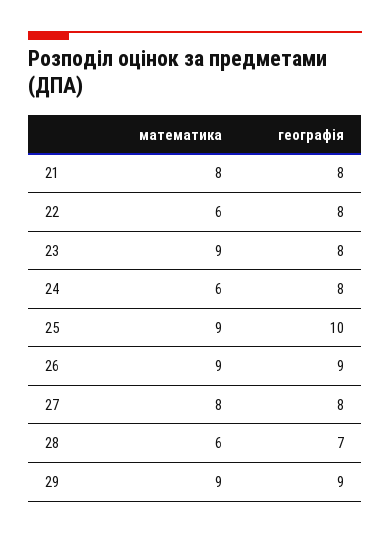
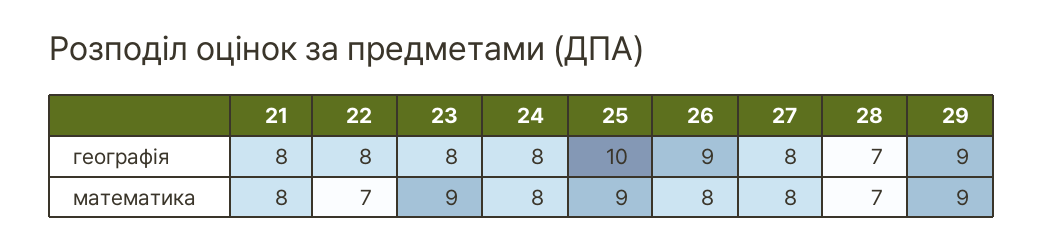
математика, 22: 6 -> 7
математика, 24: 6 -> 8
математика, 26: 9 -> 8
математика, 28: 6 -> 7

